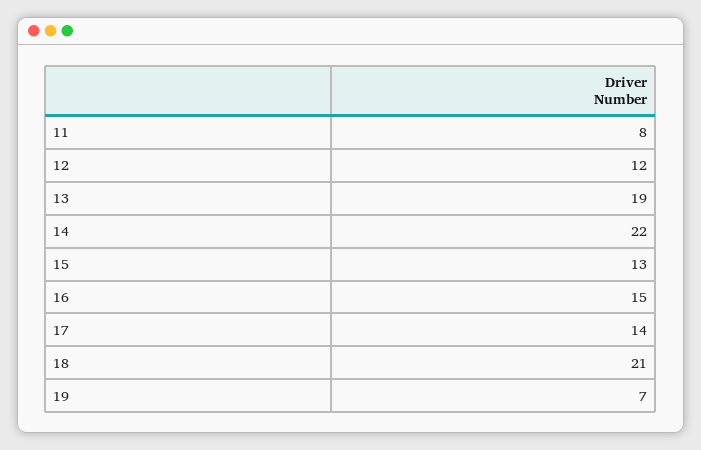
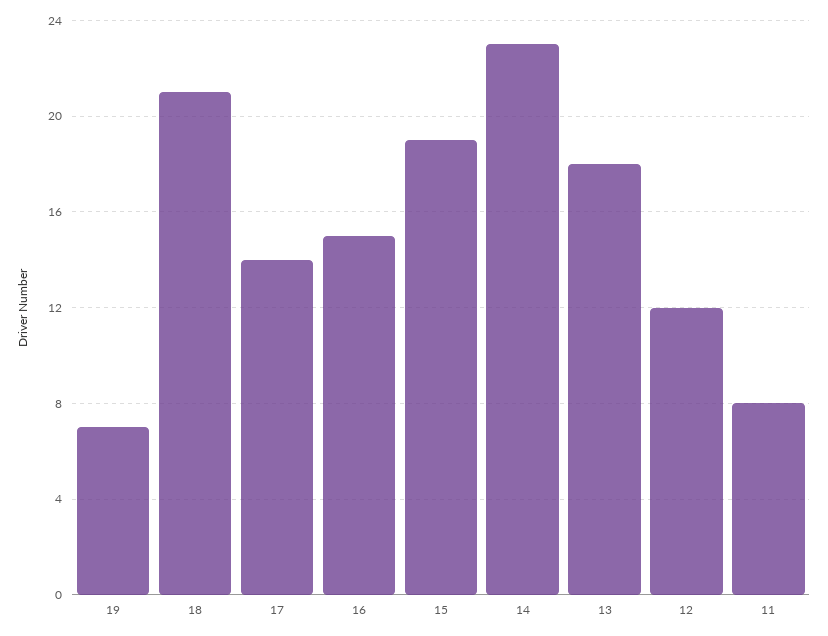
13: 19 -> 18
14: 22 -> 23
15: 13 -> 19

